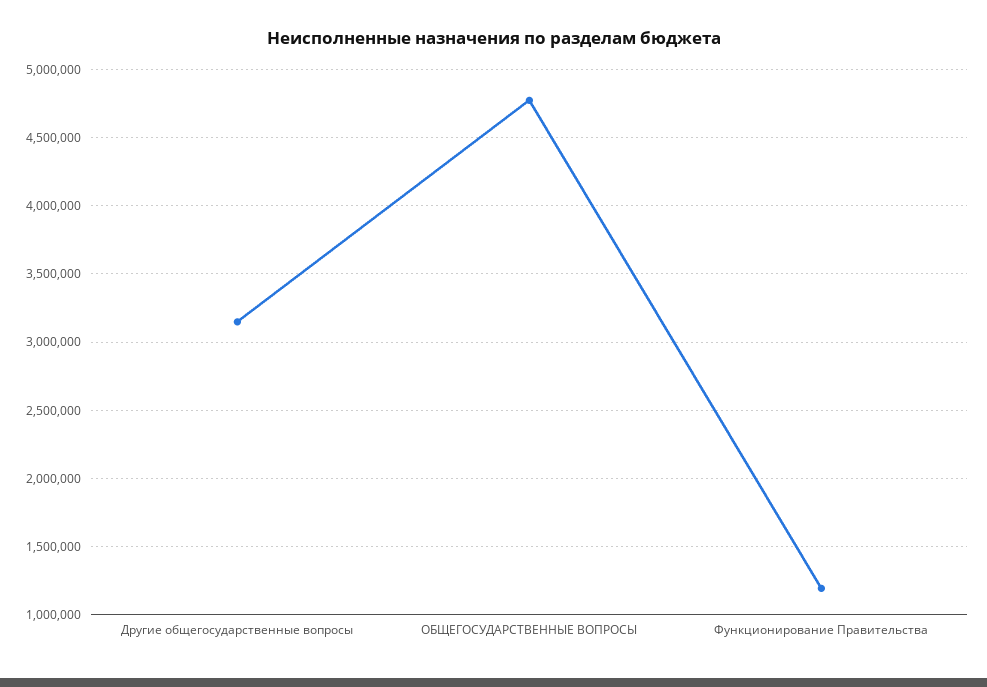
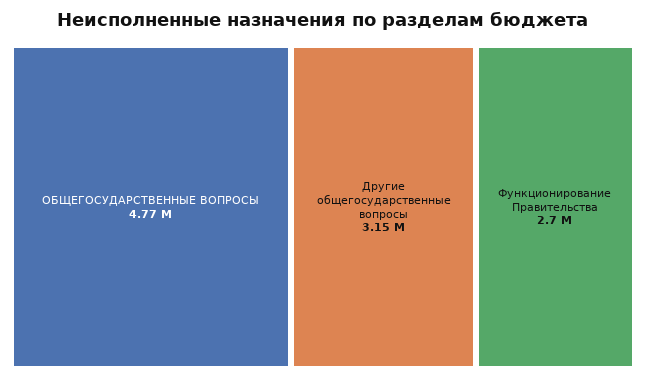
Функционирование Правительства: 1200000 -> 2700000

